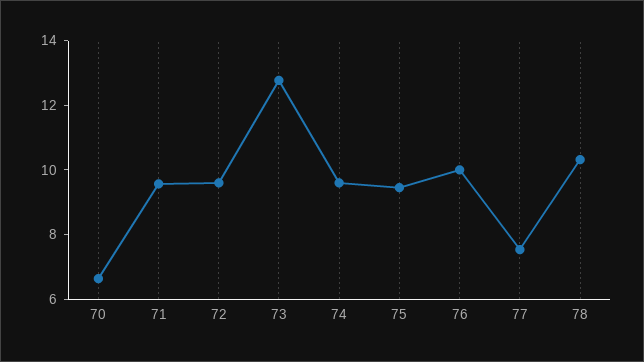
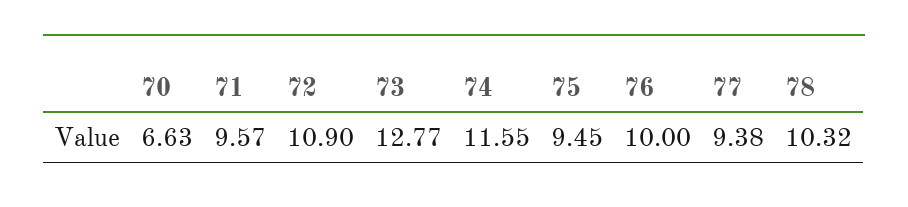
72: 9.5 -> 10.9
74: 9.5 -> 11.55
77: 7.5 -> 9.38

